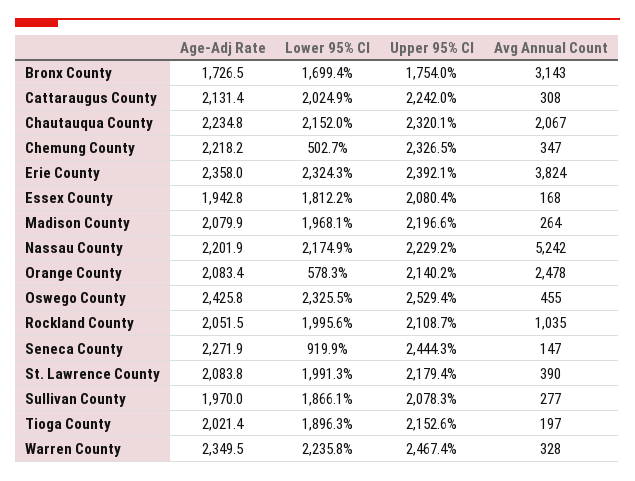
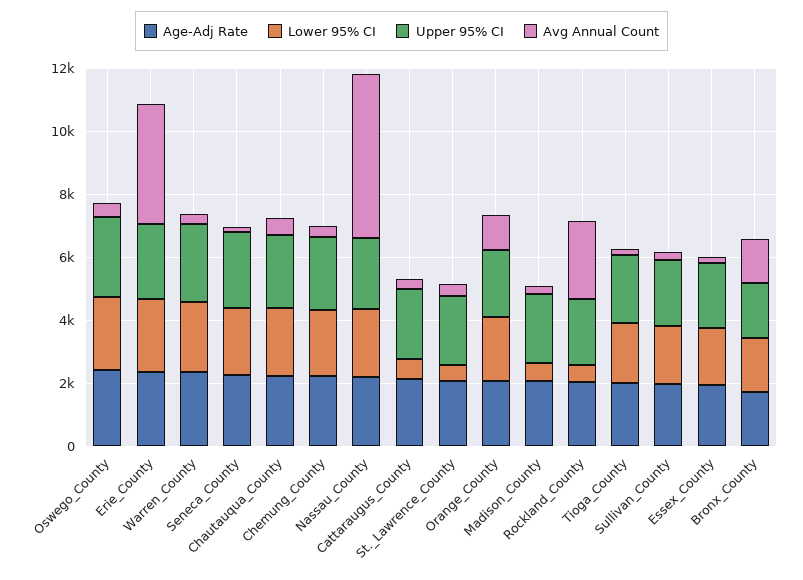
Avg Annual Count, Bronx County: 3143 -> 1500
Lower 95% CI, Cattaraugus County: 2024.9 -> 500
Avg Annual Count, Chautauqua County: 2067 -> 500
Lower 95% CI, Chemung County: 502.7 -> 2000
Lower 95% CI, Madison County: 1968.1 -> 500
Lower 95% CI, Orange County: 578.3 -> 2000
Avg Annual Count, Orange County: 2478 -> 1000
Lower 95% CI, Rockland County: 1995.6 -> 500
Avg Annual Count, Rockland County: 1035 -> 2500
Lower 95% CI, Seneca County: 919.9 -> 2000
Lower 95% CI, St. Lawrence County: 1991.3 -> 500

